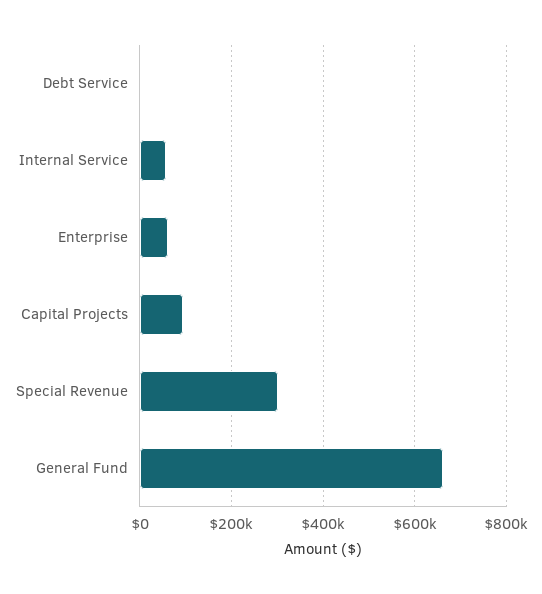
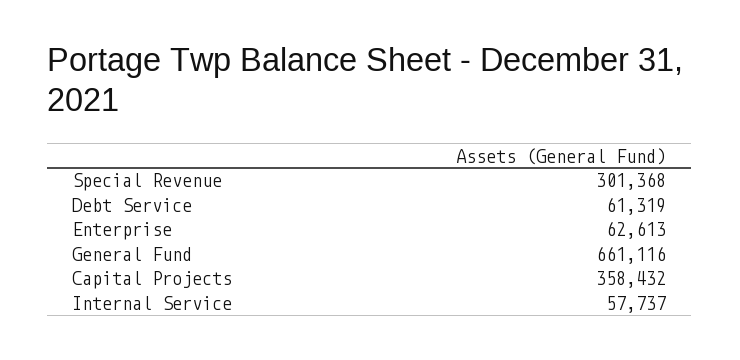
Debt Service: 0 -> 61319
Capital Projects: 100000 -> 358432

